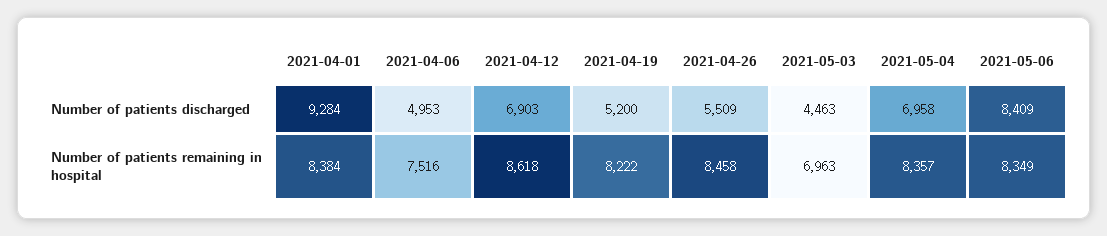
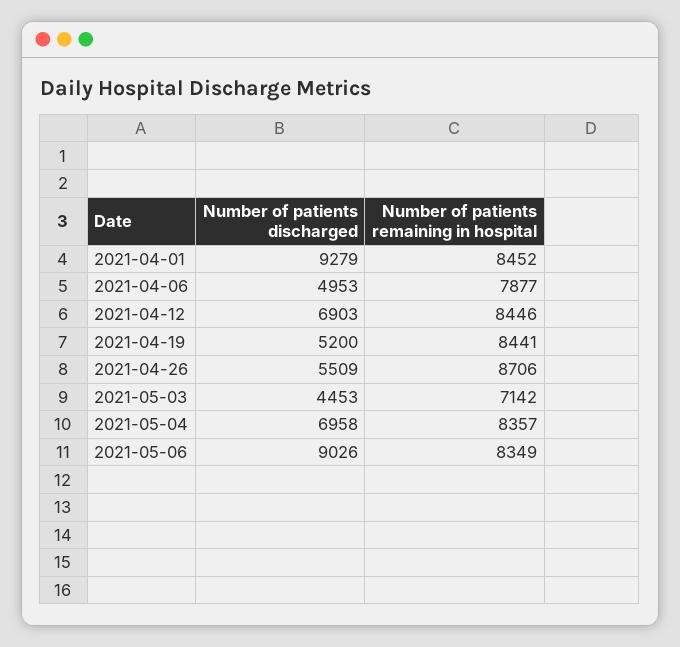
2021-04-01, Number of patients discharged: 9284 -> 9279
2021-05-03, Number of patients discharged: 4463 -> 4453
2021-05-06, Number of patients discharged: 8409 -> 9026
2021-04-01, Number of patients remaining in hospital: 8384 -> 8452
2021-04-06, Number of patients remaining in hospital: 7516 -> 7877
2021-04-12, Number of patients remaining in hospital: 8618 -> 8446
2021-04-19, Number of patients remaining in hospital: 8222 -> 8441
2021-04-26, Number of patients remaining in hospital: 8458 -> 8706
2021-05-03, Number of patients remaining in hospital: 6963 -> 7142

